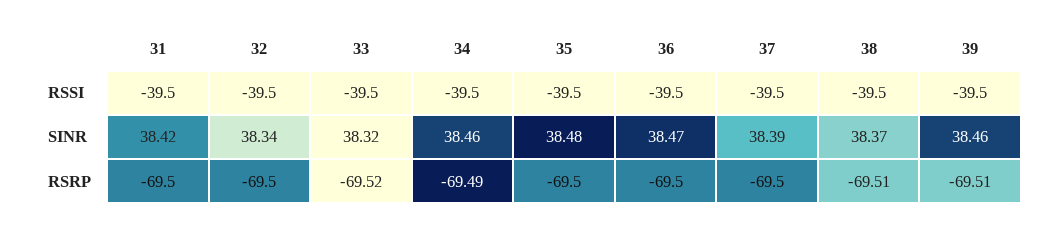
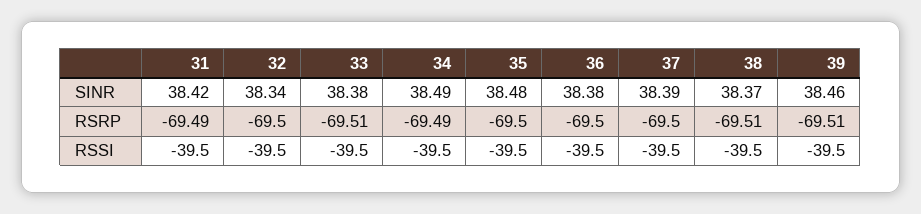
33, SINR: 38.32 -> 38.38
34, SINR: 38.46 -> 38.49
36, SINR: 38.47 -> 38.38
31, RSRP: -69.5 -> -69.49
33, RSRP: -69.52 -> -69.51

